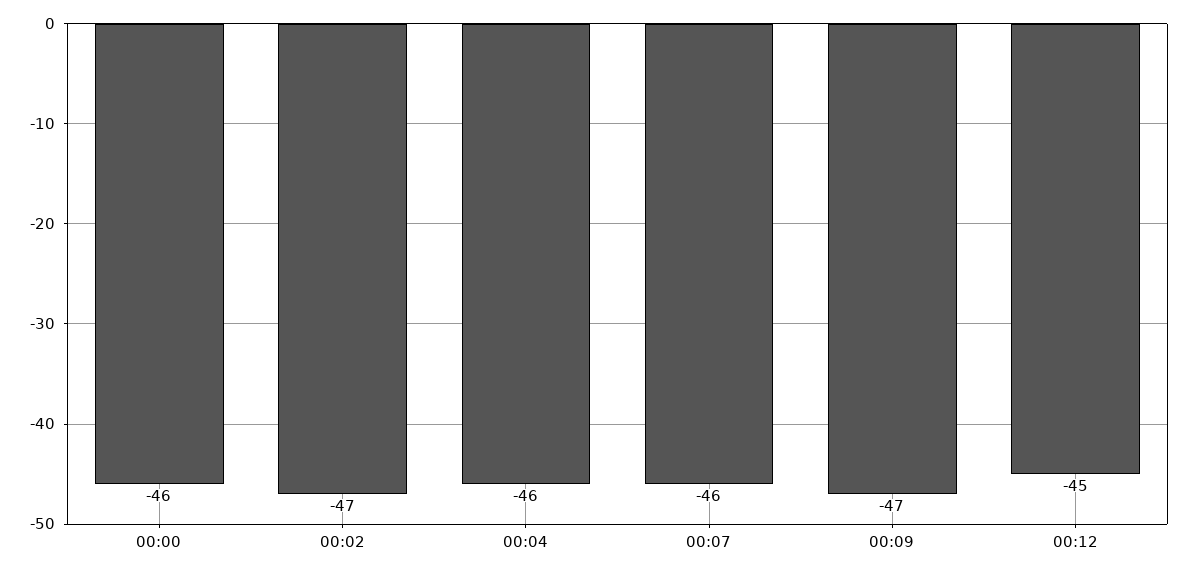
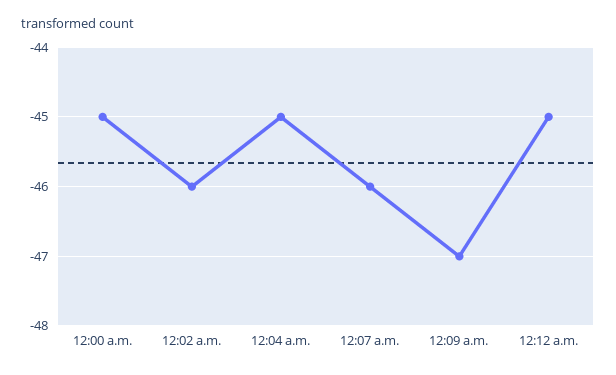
00:00: -46 -> -45
00:02: -47 -> -46
00:04: -46 -> -45

